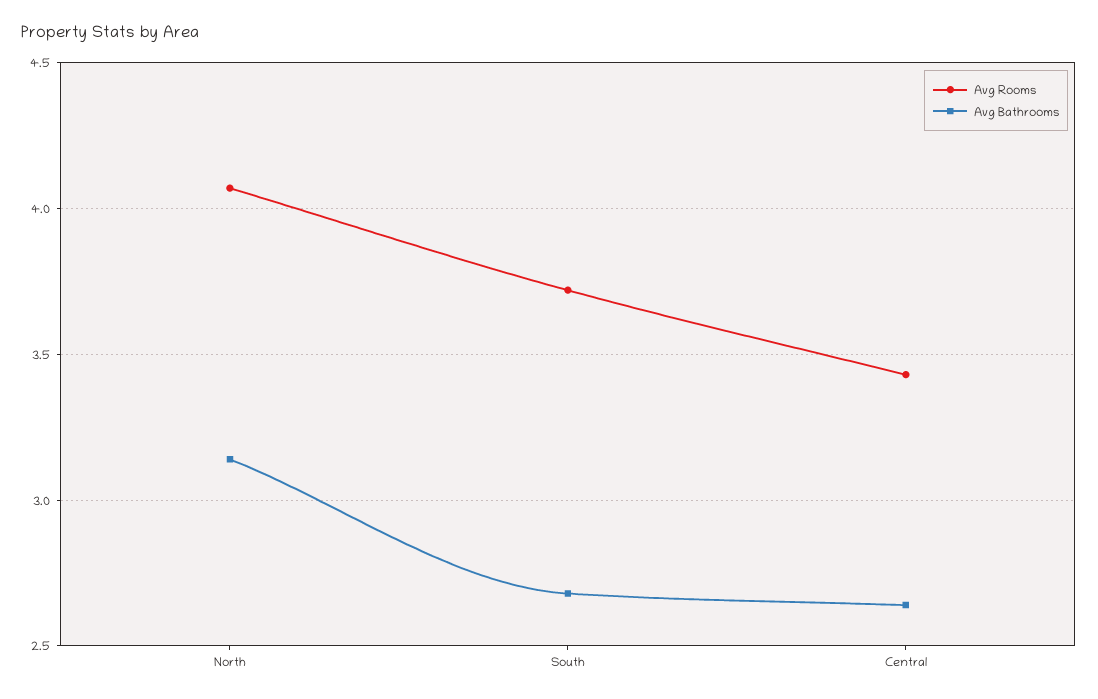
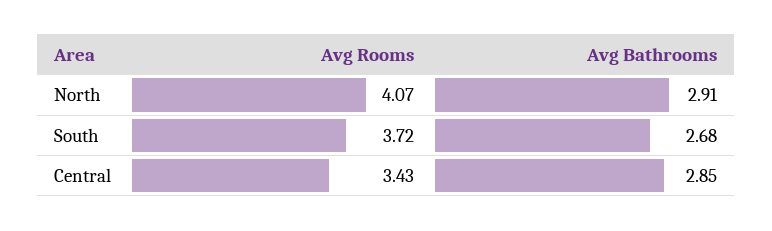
Avg Bathrooms, North: 3.15 -> 2.91
Avg Bathrooms, Central: 2.65 -> 2.85

